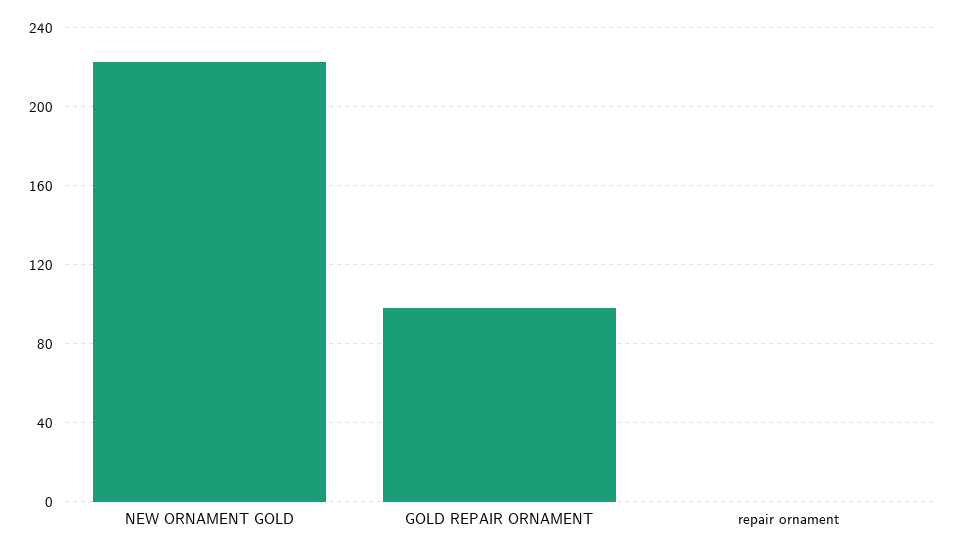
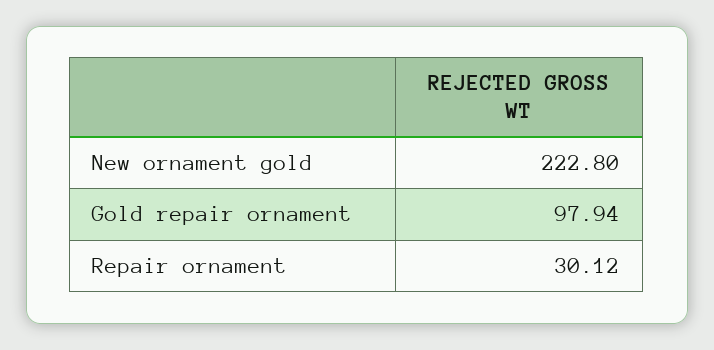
repair ornament: 0 -> 30.12

